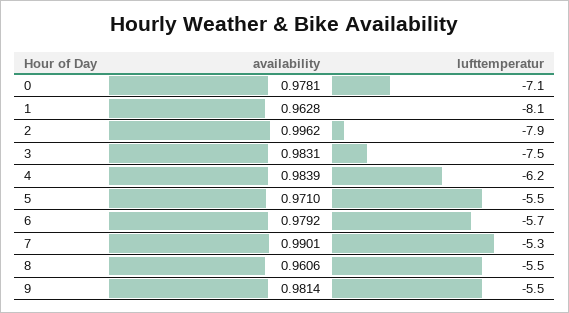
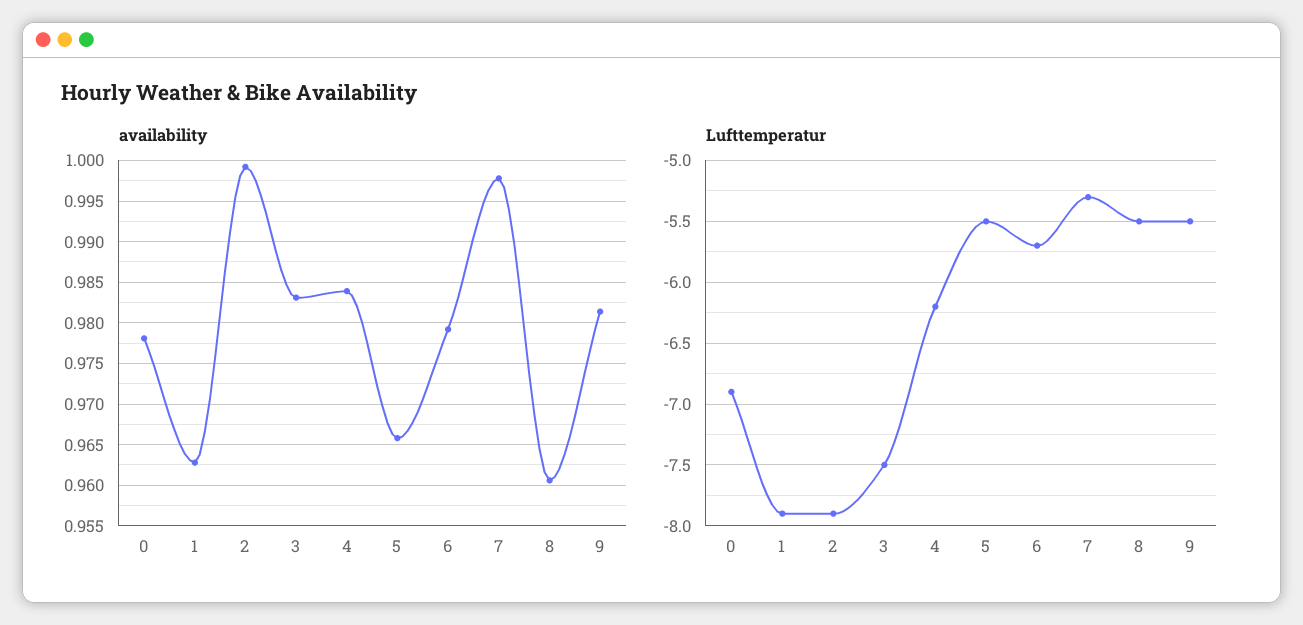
lufttemperatur, 0: -7.1 -> -6.9
lufttemperatur, 1: -8.1 -> -7.9
availability, 2: 0.9962 -> 0.999
availability, 5: 0.971 -> 0.966
availability, 7: 0.9901 -> 0.998

